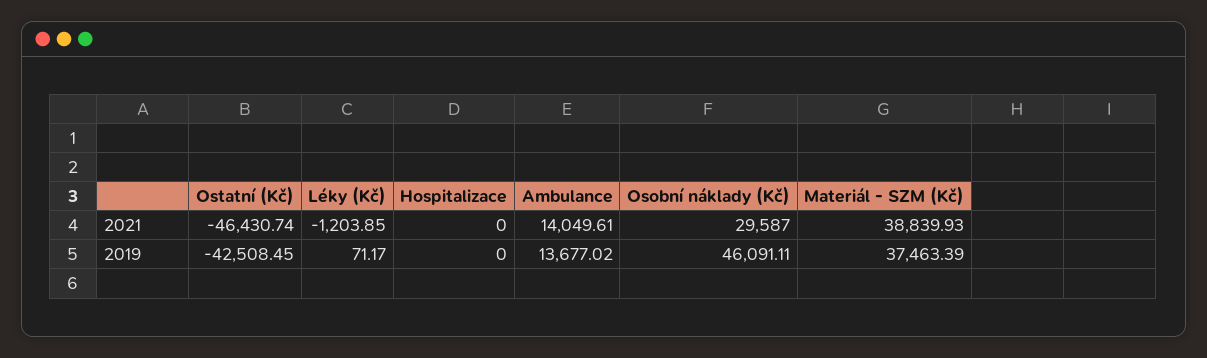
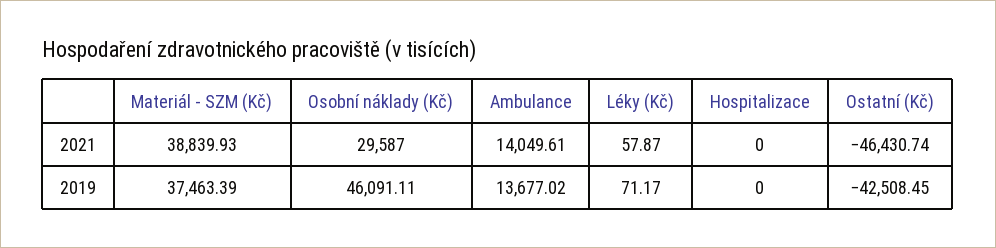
Léky (Kč), 2021: -1203.85 -> 57.87

